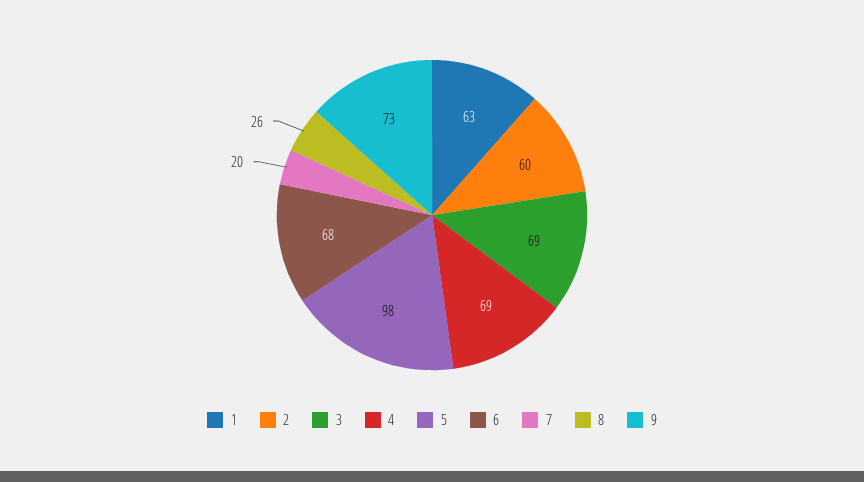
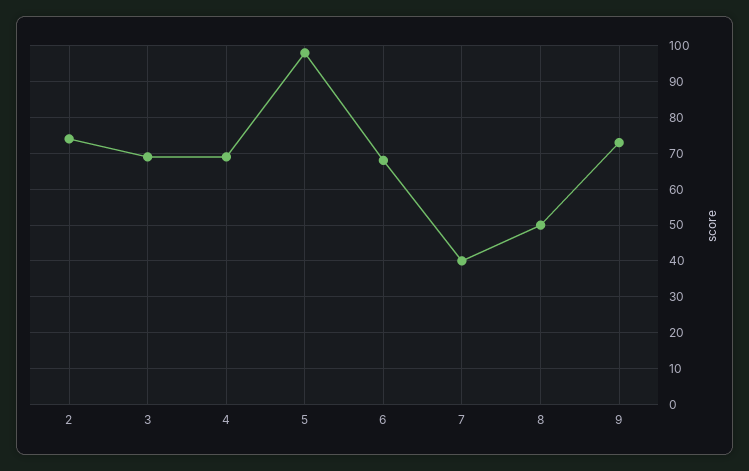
1: 63 -> none
2: 60 -> 75
7: 20 -> 40
8: 26 -> 50

